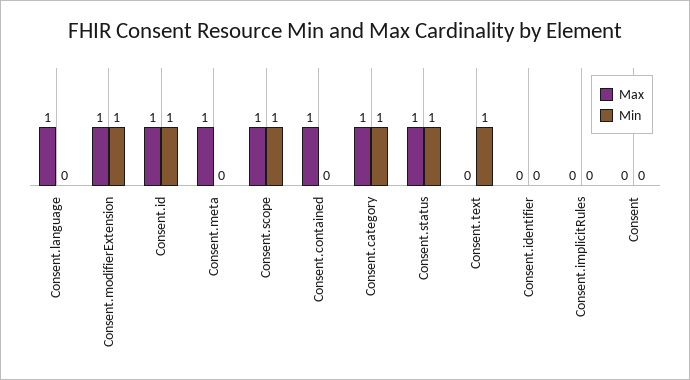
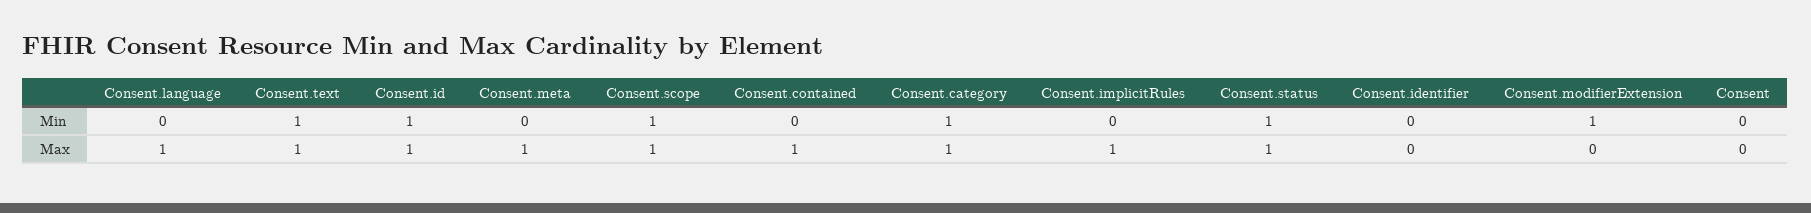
Max, Consent.modifierExtension: 1 -> 0
Max, Consent.text: 0 -> 1
Max, Consent.implicitRules: 0 -> 1

